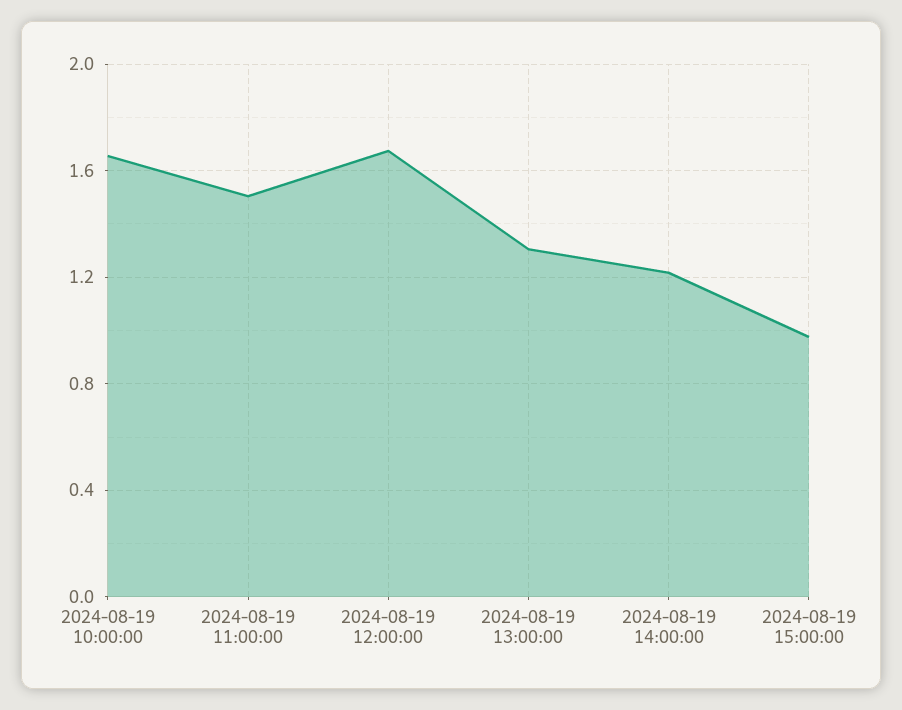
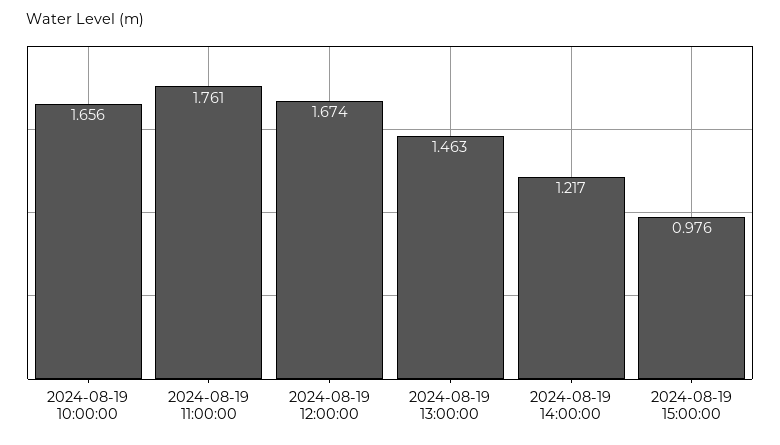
2024-08-19 11:00:00: 1.5 -> 1.761
2024-08-19 13:00:00: 1.3 -> 1.463

